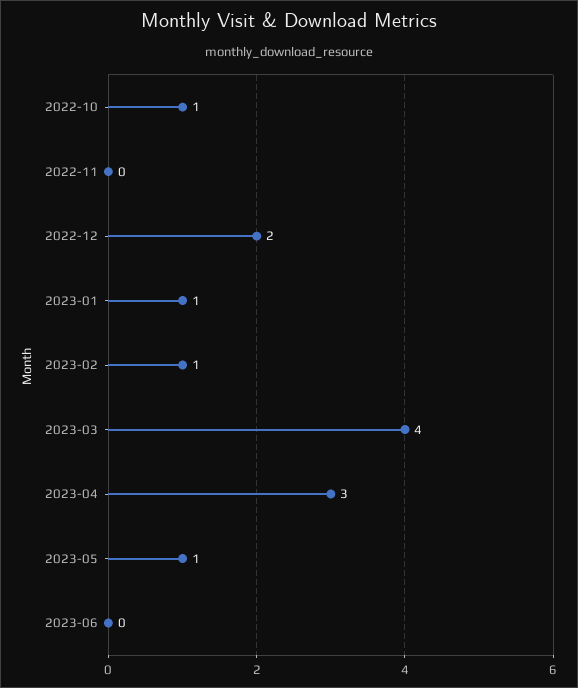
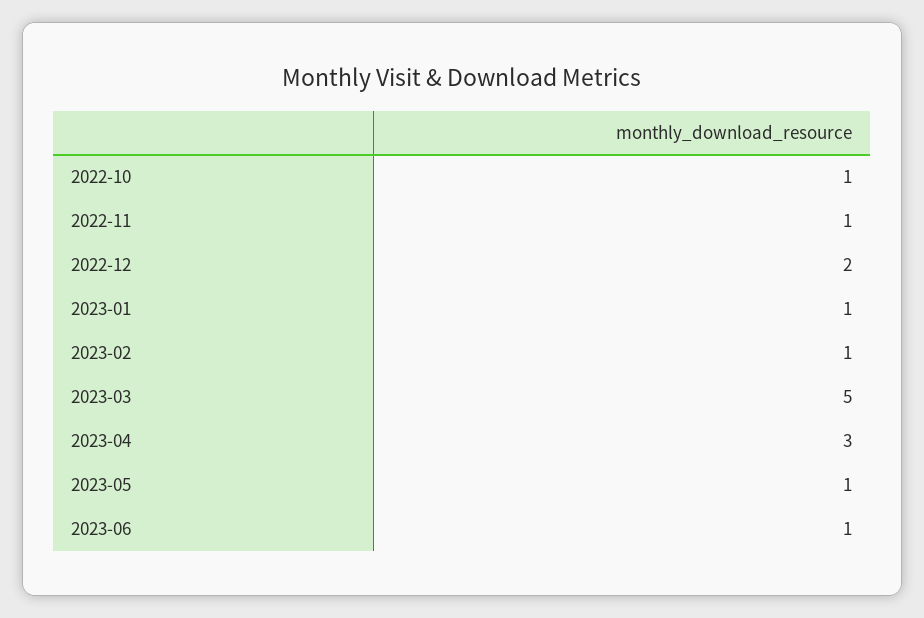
2022-11: 0 -> 1
2023-03: 4 -> 5
2023-06: 0 -> 1

